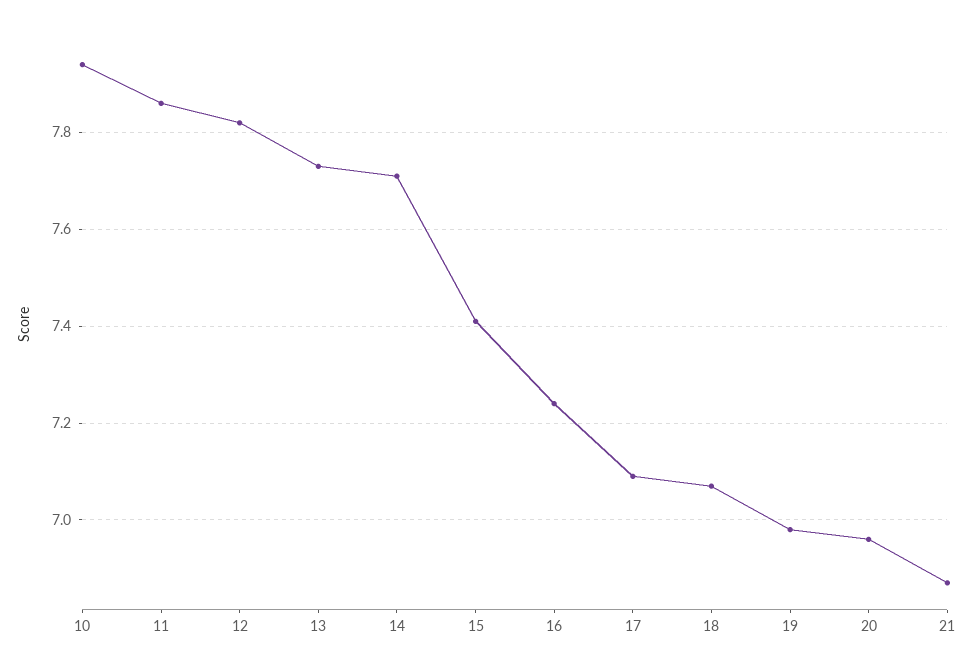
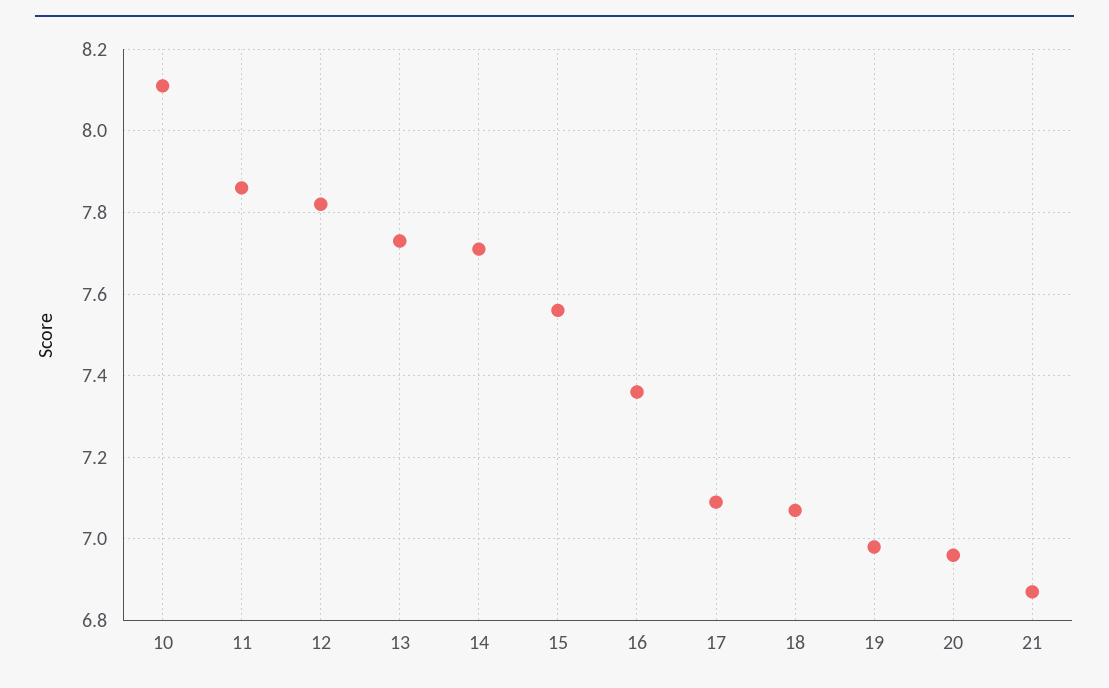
10: 7.95 -> 8.1
15: 7.4 -> 7.55
16: 7.25 -> 7.35

